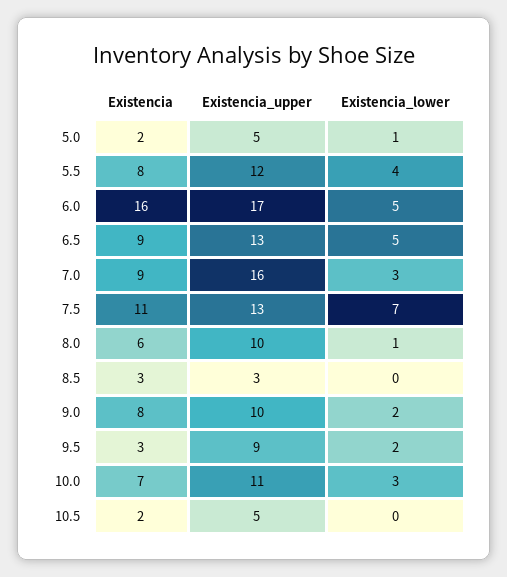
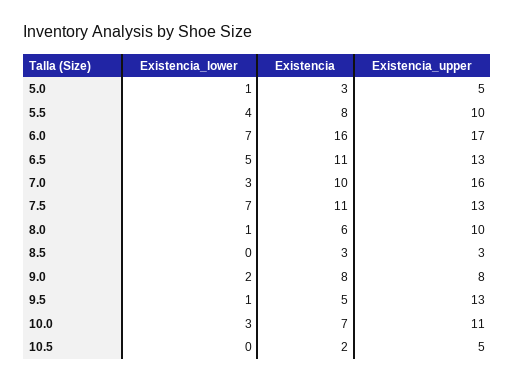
Existencia, 5.0: 2 -> 3
Existencia_upper, 5.5: 12 -> 10
Existencia_lower, 6.0: 5 -> 7
Existencia, 6.5: 9 -> 11
Existencia, 7.0: 9 -> 10
Existencia_upper, 9.0: 10 -> 8
Existencia, 9.5: 3 -> 5
Existencia_upper, 9.5: 9 -> 13
Existencia_lower, 9.5: 2 -> 1

